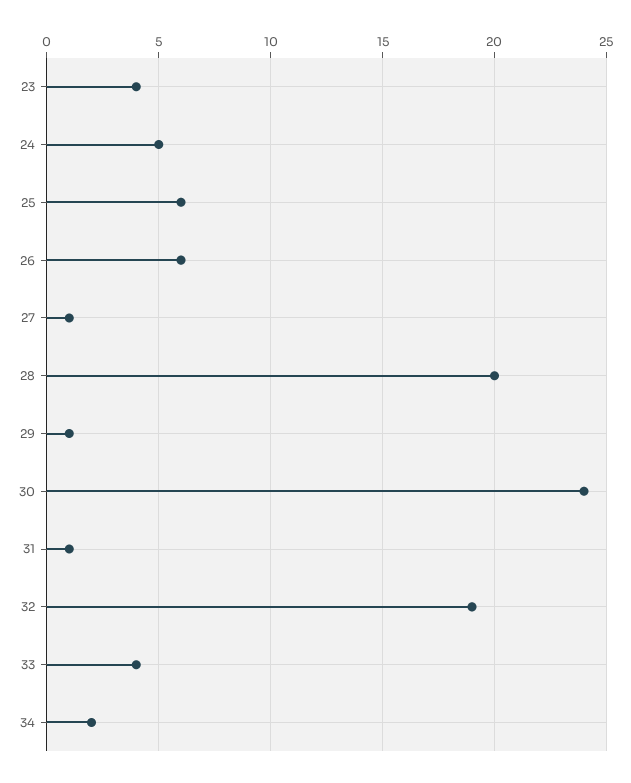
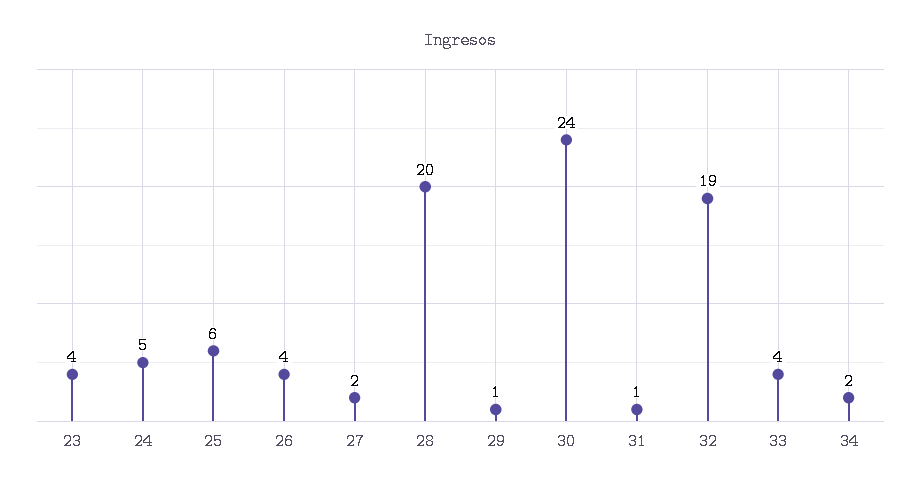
26: 6 -> 4
27: 1 -> 2

